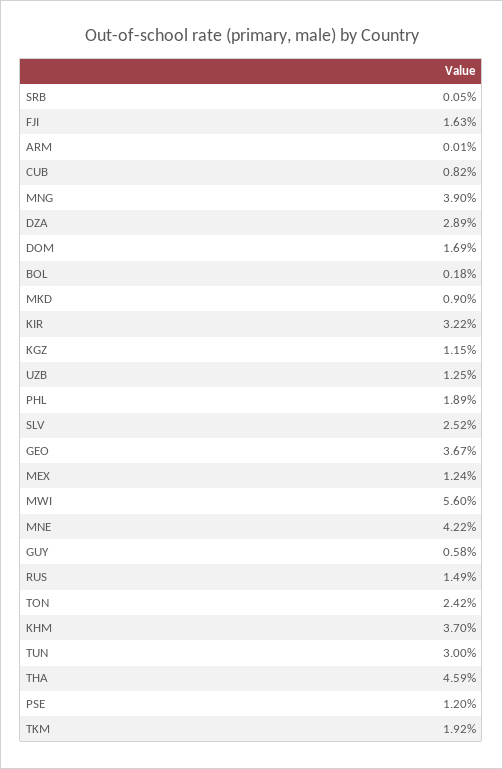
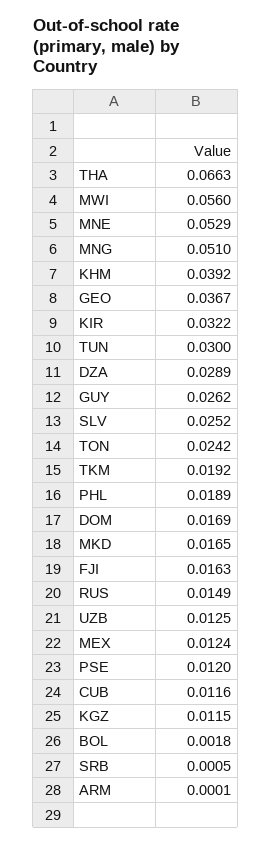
CUB: 0.0082 -> 0.0116
MNG: 0.039 -> 0.051
MKD: 0.009 -> 0.0165
MNE: 0.0422 -> 0.0529
GUY: 0.0058 -> 0.0262
KHM: 0.037 -> 0.0392
THA: 0.0459 -> 0.0663

